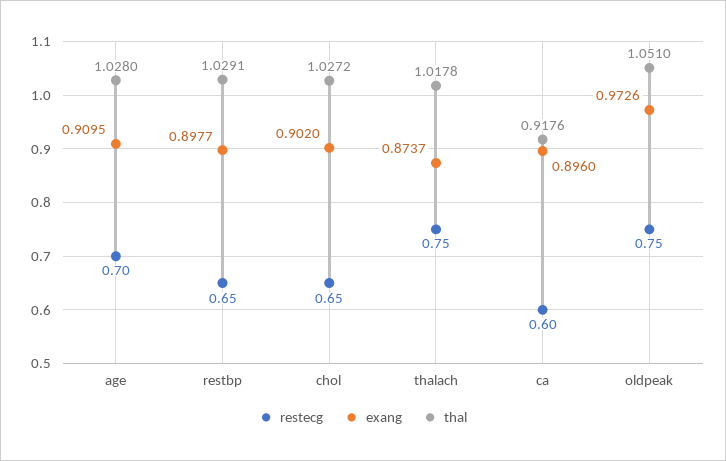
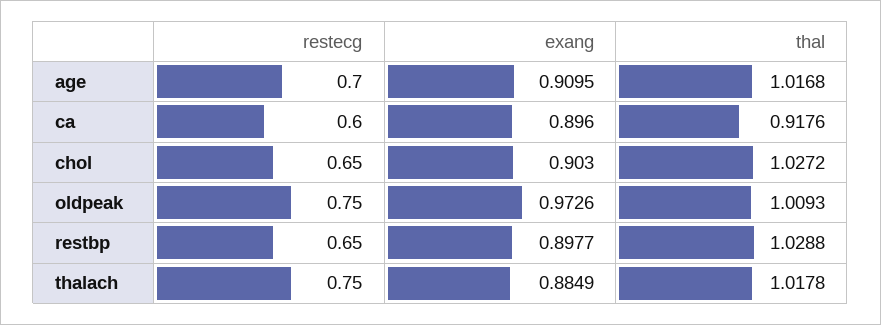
thal, age: 1.028 -> 1.0168
thal, restbp: 1.0291 -> 1.0288
exang, chol: 0.902 -> 0.903
exang, thalach: 0.8737 -> 0.8849
thal, oldpeak: 1.051 -> 1.0093

